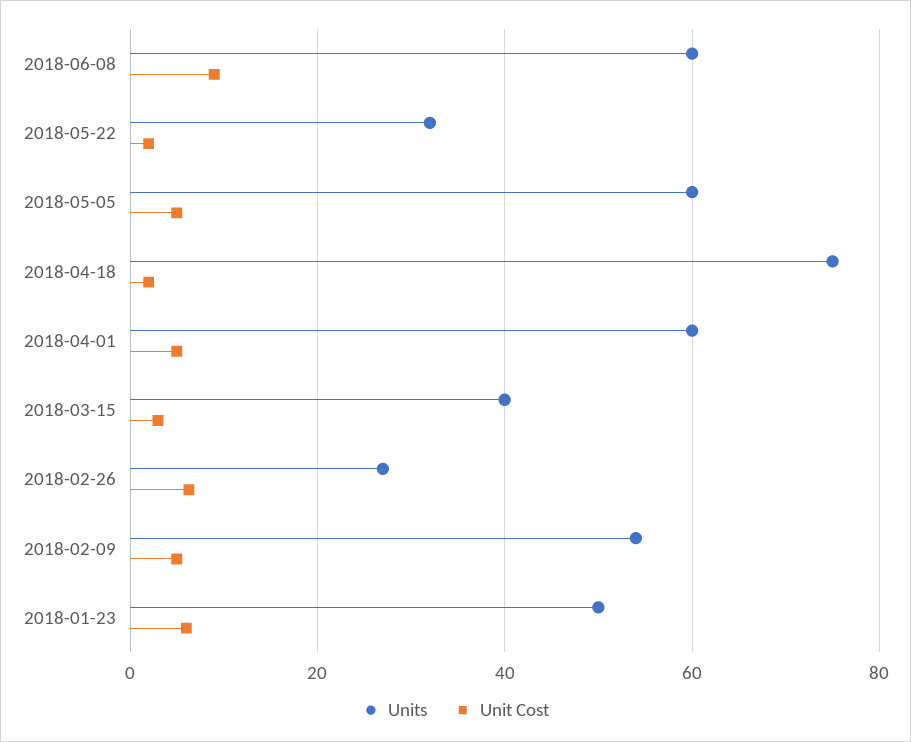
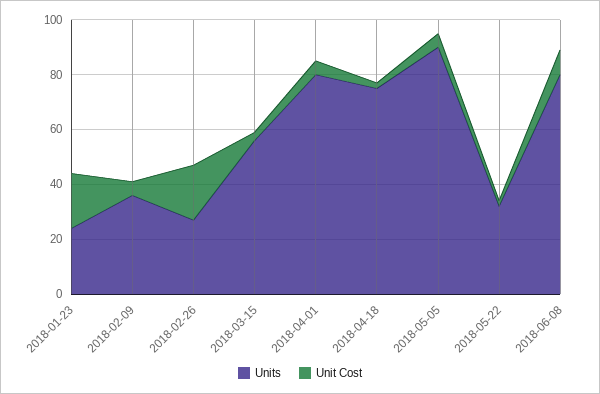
Units, 2018-06-08: 60 -> 80
Units, 2018-05-05: 60 -> 90
Units, 2018-04-01: 60 -> 80
Units, 2018-03-15: 40 -> 55
Unit Cost, 2018-02-26: 6 -> 20
Units, 2018-02-09: 54 -> 35
Units, 2018-01-23: 50 -> 25
Unit Cost, 2018-01-23: 6 -> 20

